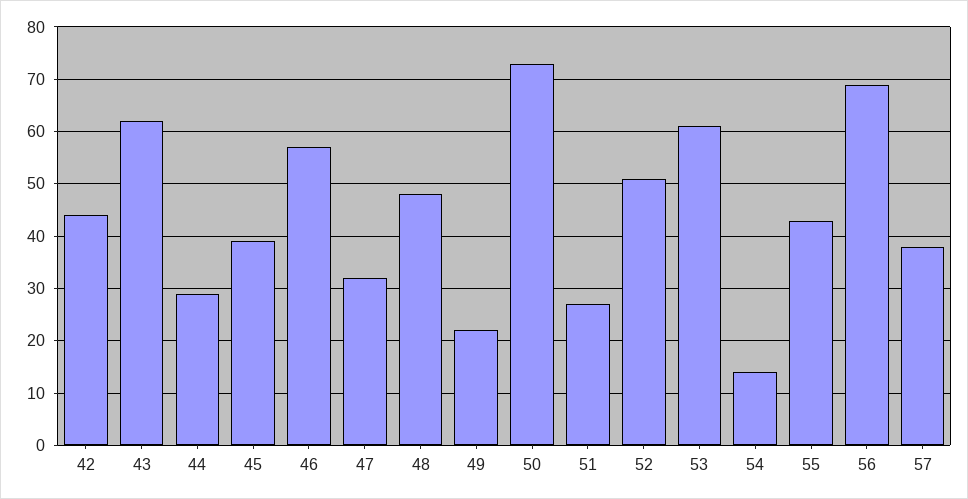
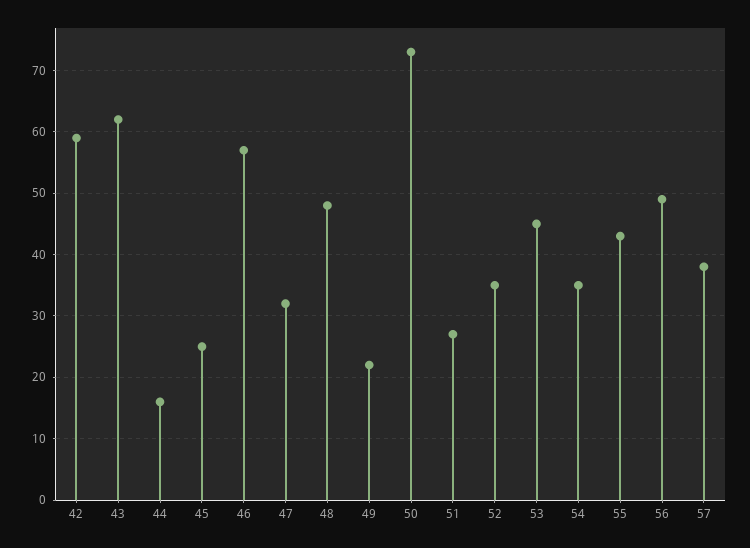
42: 45 -> 59
44: 30 -> 16
45: 40 -> 25
52: 50 -> 35
53: 60 -> 45
54: 15 -> 35
56: 70 -> 49

